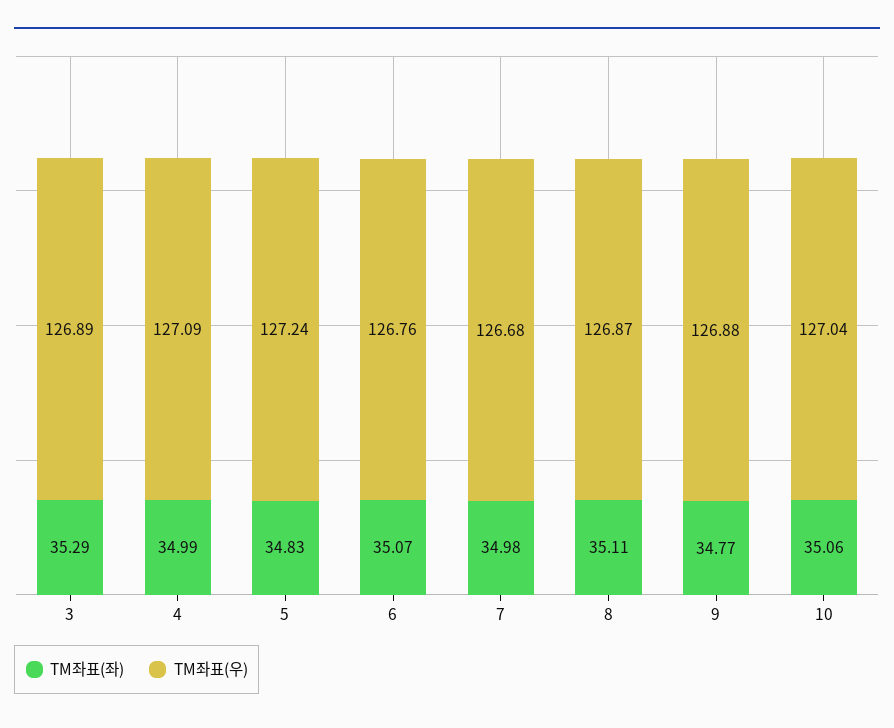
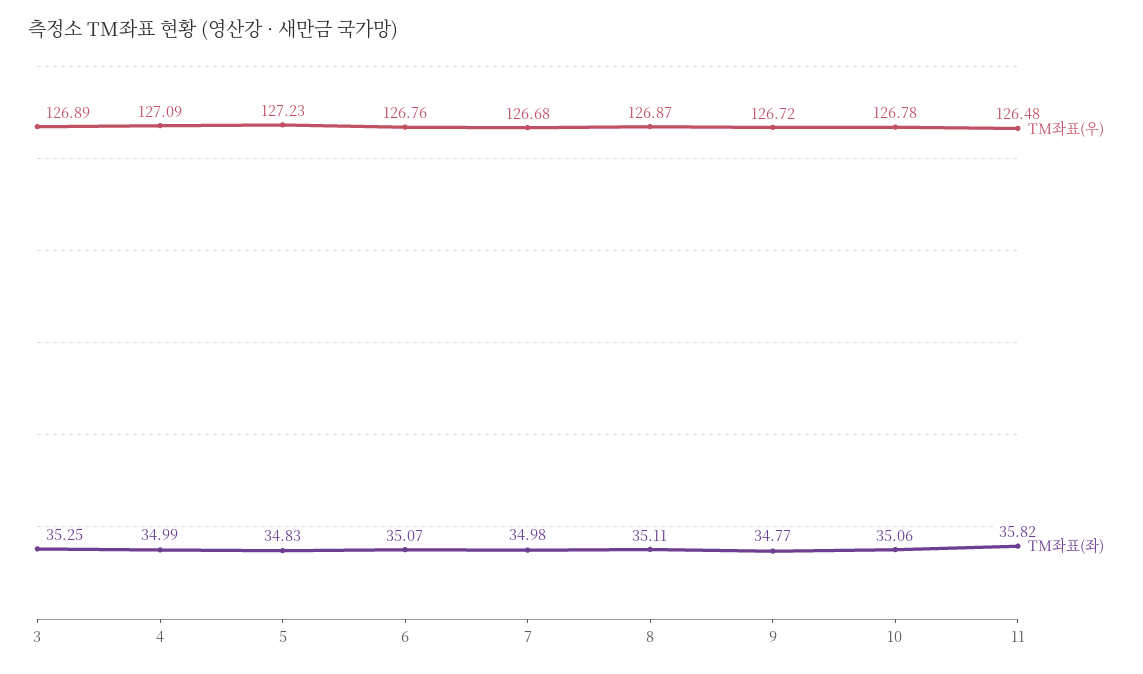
TM좌표(좌), 3: 35.29 -> 35.25
TM좌표(우), 5: 127.24 -> 127.23
TM좌표(우), 9: 126.88 -> 126.72
TM좌표(우), 10: 127.04 -> 126.78
TM좌표(우), 11: none -> 126.48
TM좌표(좌), 11: none -> 35.82

